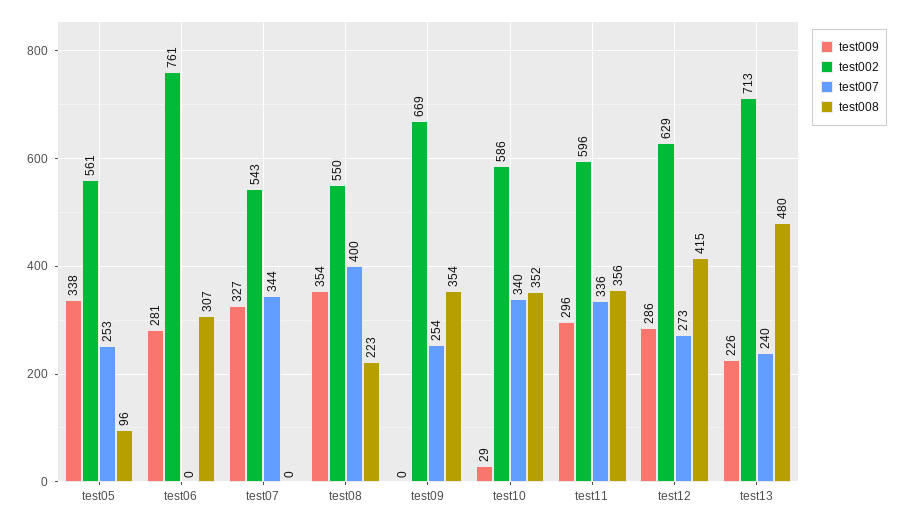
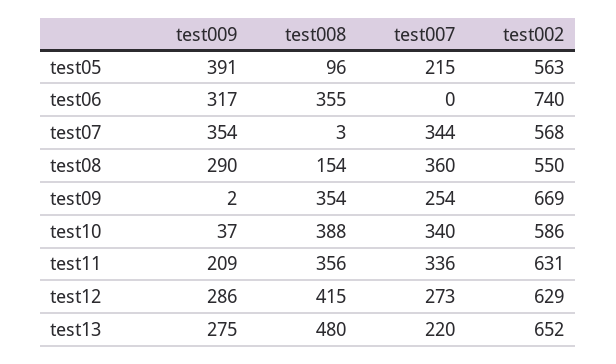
test009, test05: 338 -> 391
test002, test05: 561 -> 563
test007, test05: 253 -> 215
test009, test06: 281 -> 317
test002, test06: 761 -> 740
test008, test06: 307 -> 355
test009, test07: 327 -> 354
test002, test07: 543 -> 568
test008, test07: 0 -> 3
test009, test08: 354 -> 290
test007, test08: 400 -> 360
test008, test08: 223 -> 154
test009, test09: 0 -> 2
test009, test10: 29 -> 37
test008, test10: 352 -> 388
test009, test11: 296 -> 209
test002, test11: 596 -> 631
test009, test13: 226 -> 275
test002, test13: 713 -> 652
test007, test13: 240 -> 220

